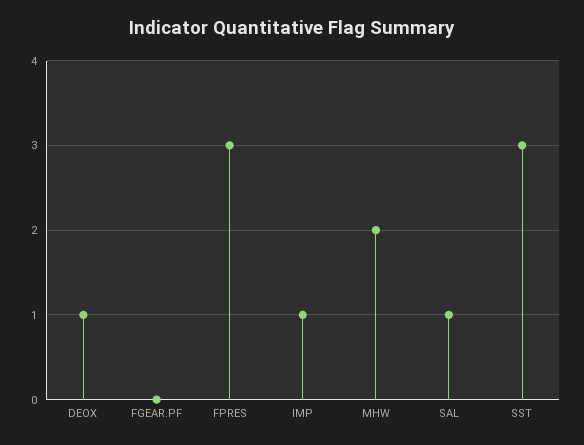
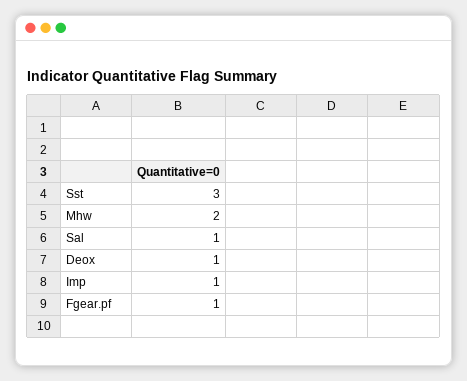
FGEAR.PF: 0 -> 1
FPRES: 3 -> none

